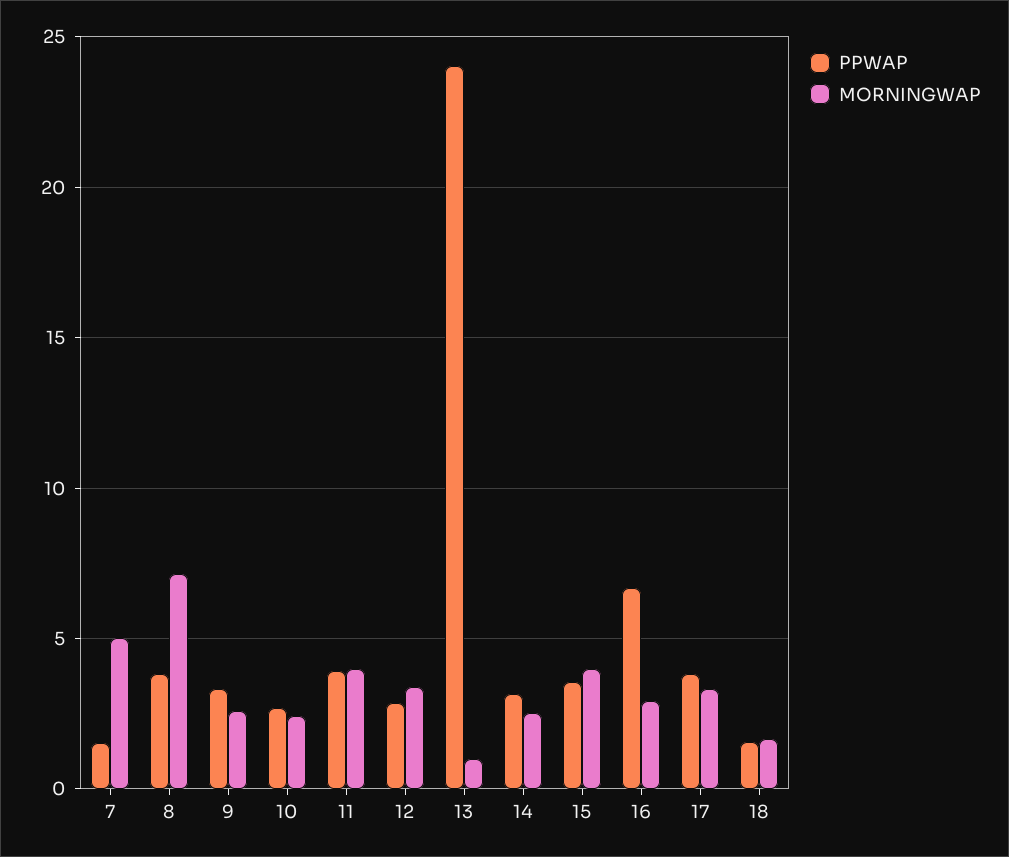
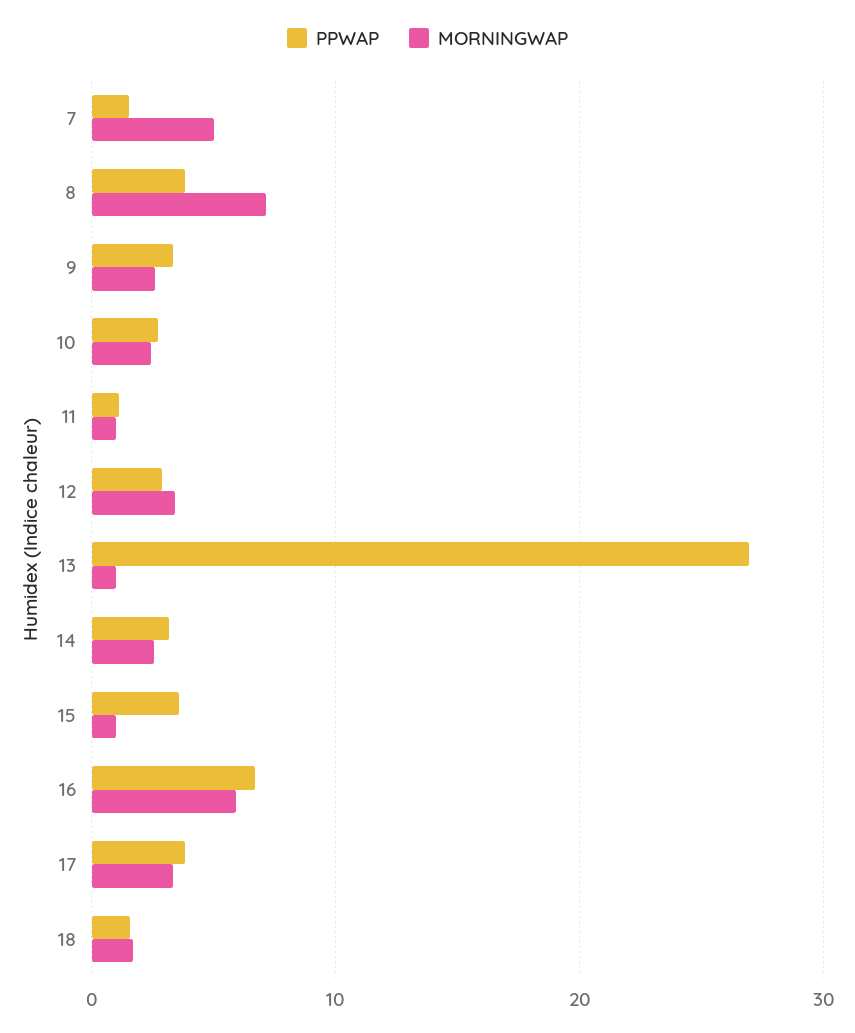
PPWAP, 11: 4 -> 1
MORNINGWAP, 11: 4 -> 1
PPWAP, 13: 24 -> 27
MORNINGWAP, 15: 4 -> 1
MORNINGWAP, 16: 3 -> 6

